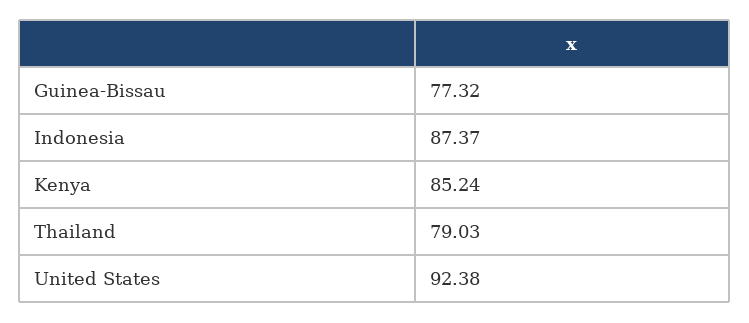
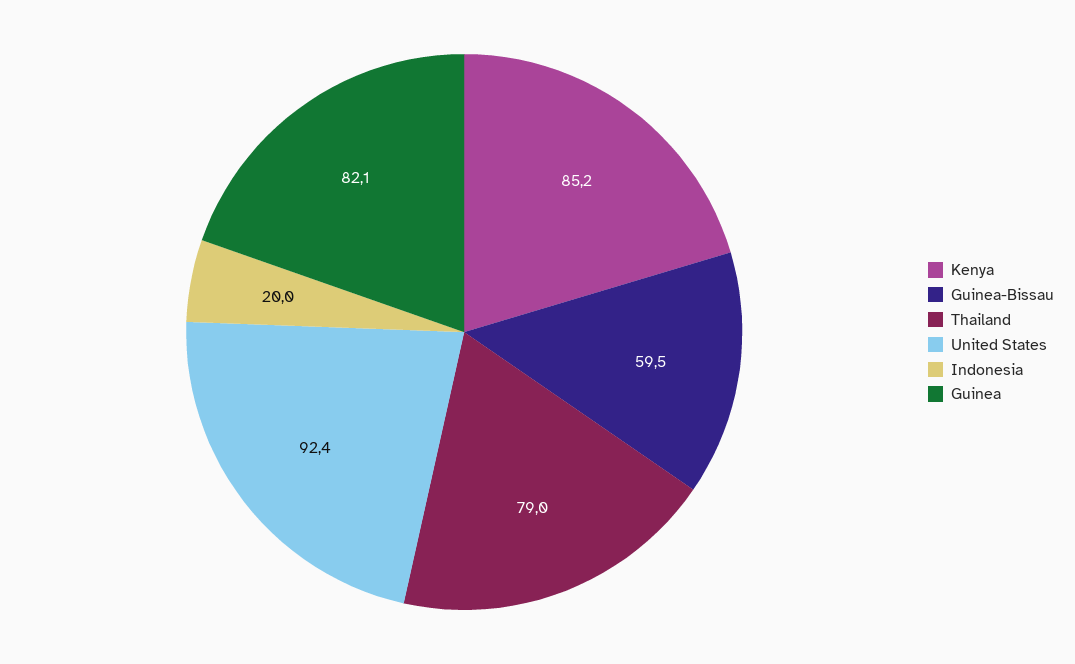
Guinea-Bissau: 77.32 -> 59.5
Indonesia: 87.37 -> 20
Guinea: none -> 82.1

